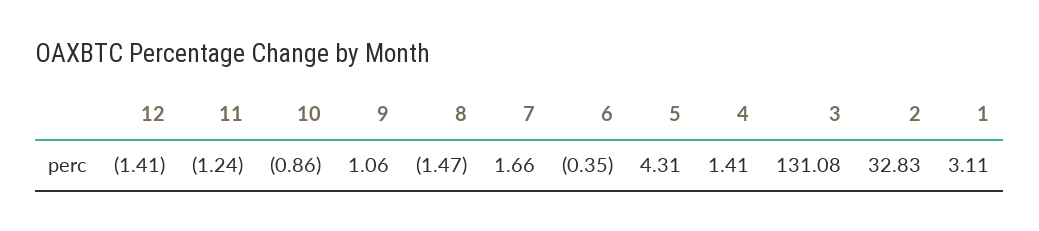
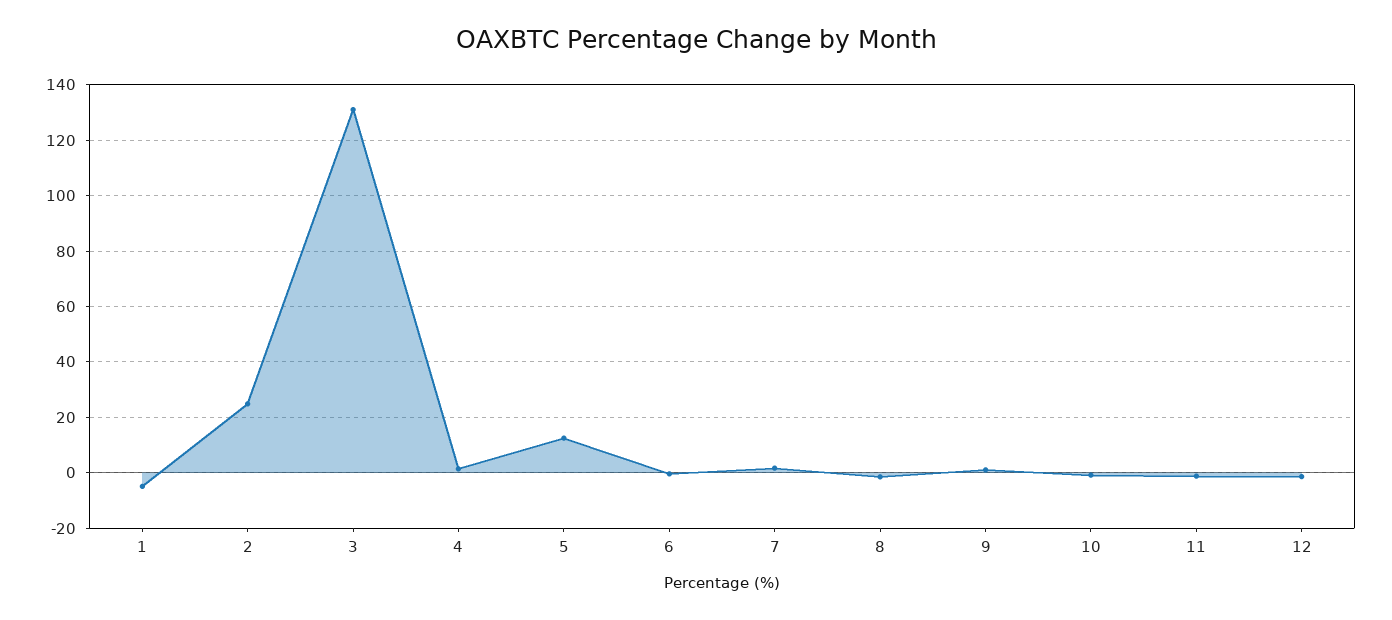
5: 4.31 -> 12.5
2: 32.83 -> 25
1: 3.11 -> -5

